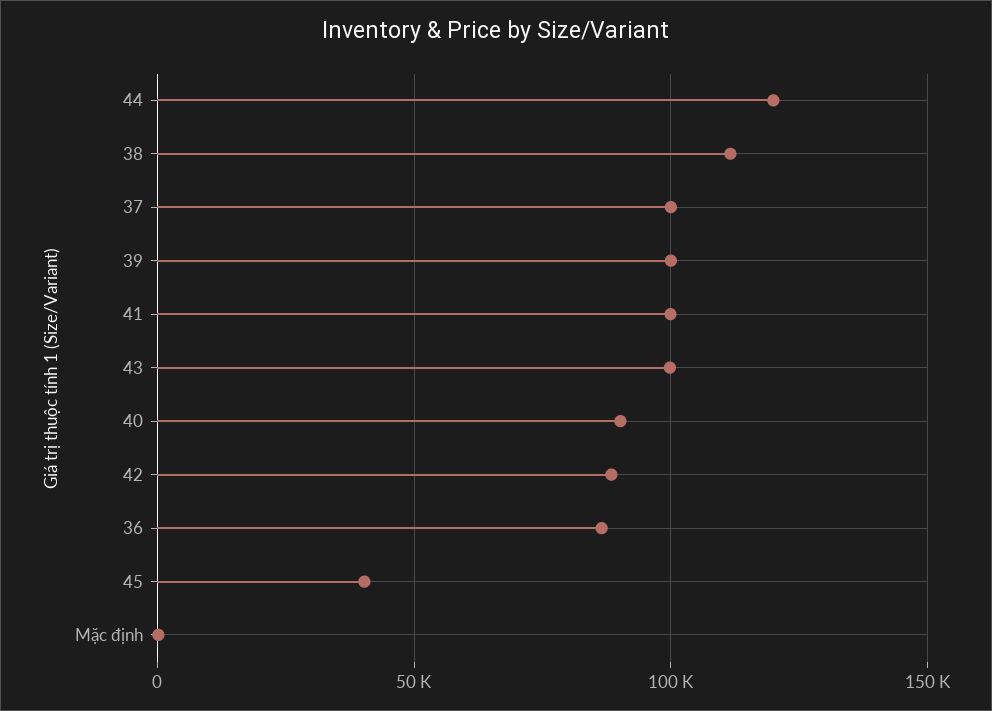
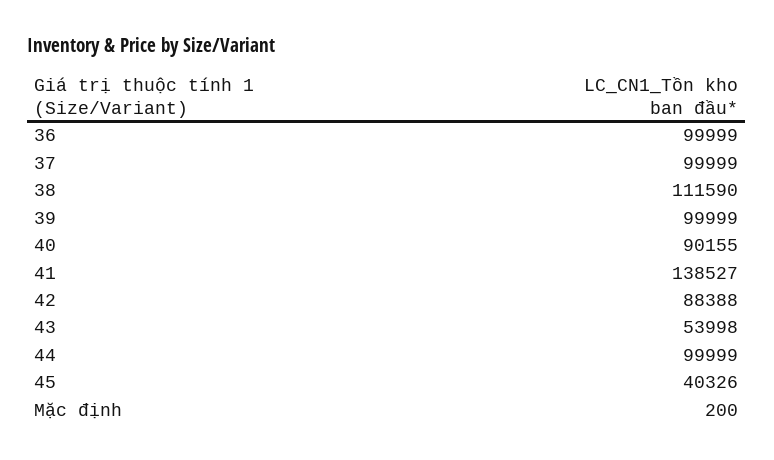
44: 120000 -> 99999
41: 100000 -> 138527
43: 100000 -> 53998
36: 85000 -> 99999

